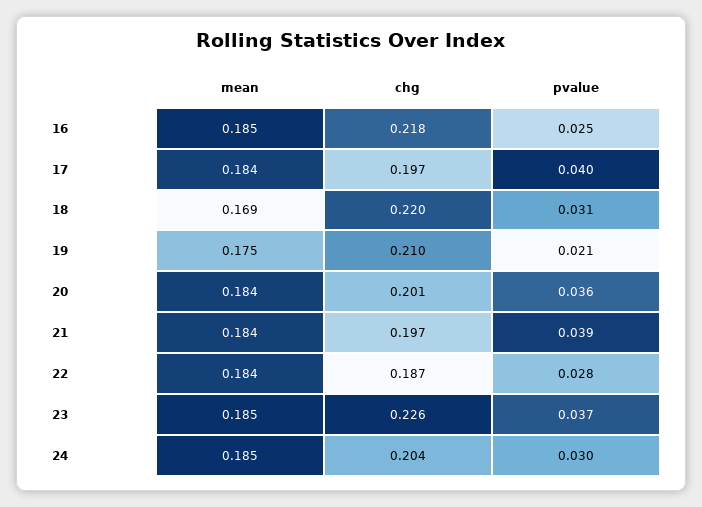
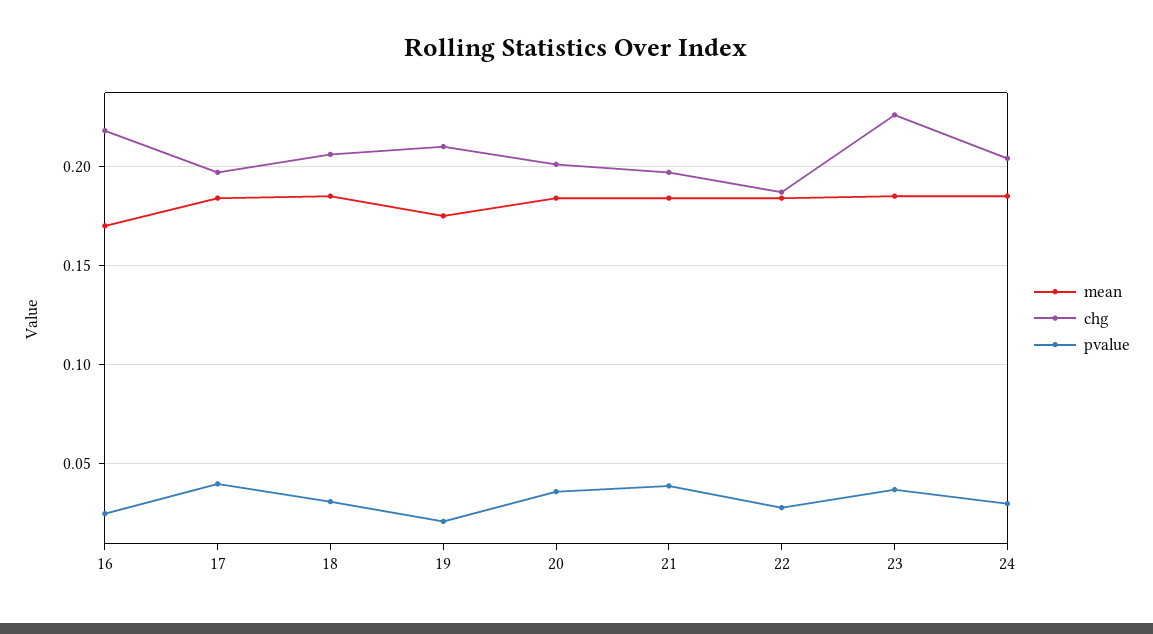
mean, 16: 0.185 -> 0.17
mean, 18: 0.169 -> 0.185
chg, 18: 0.22 -> 0.205

